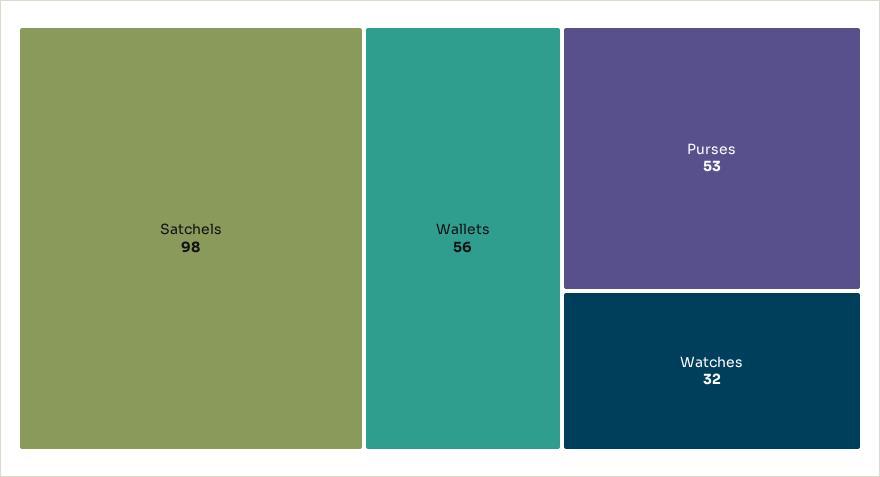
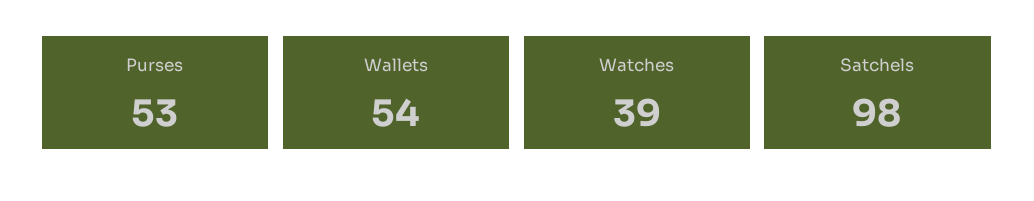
Wallets: 56 -> 54
Watches: 32 -> 39

